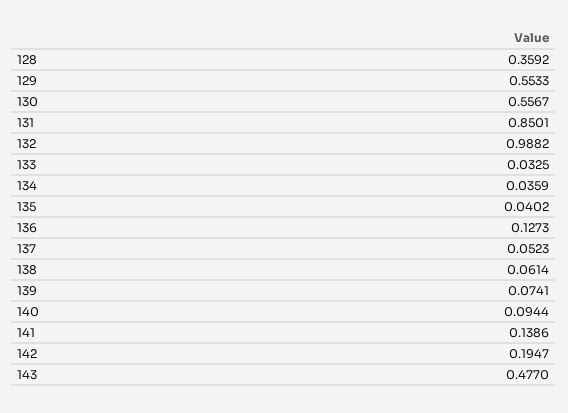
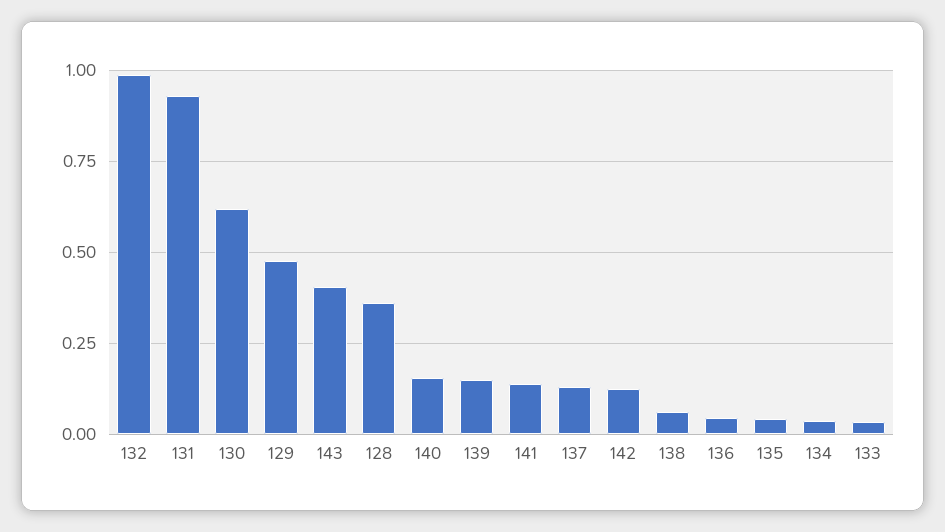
129: 0.5533 -> 0.475
130: 0.5567 -> 0.625
131: 0.8501 -> 0.925
136: 0.1273 -> 0.05
137: 0.0523 -> 0.125
139: 0.0741 -> 0.15
140: 0.0944 -> 0.15
142: 0.1947 -> 0.125
143: 0.477 -> 0.4

